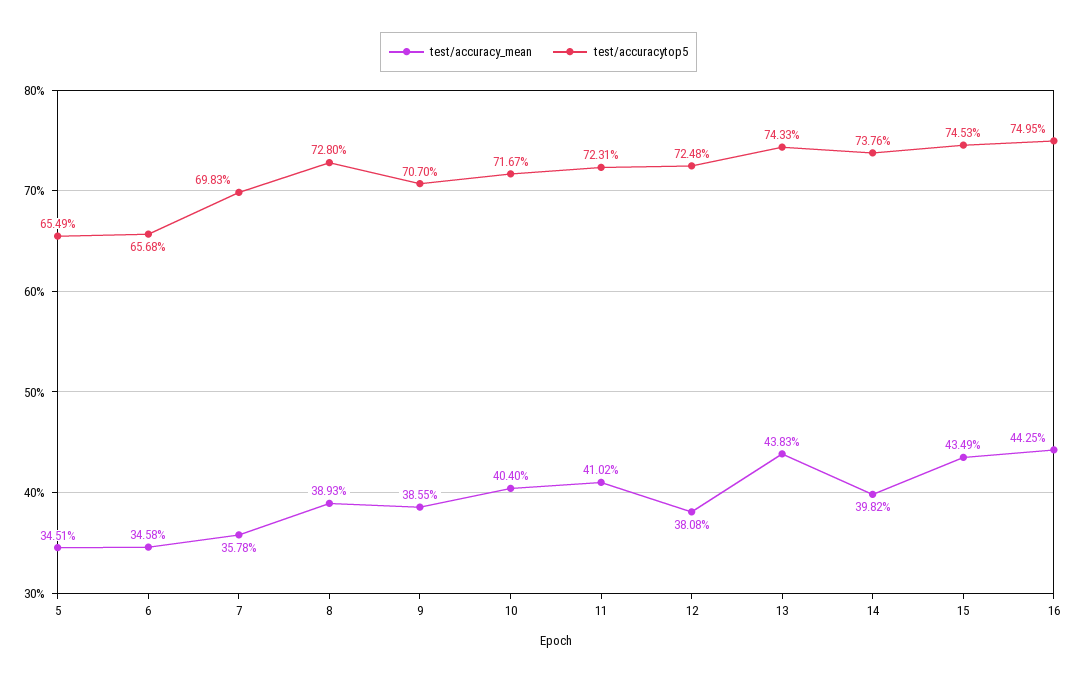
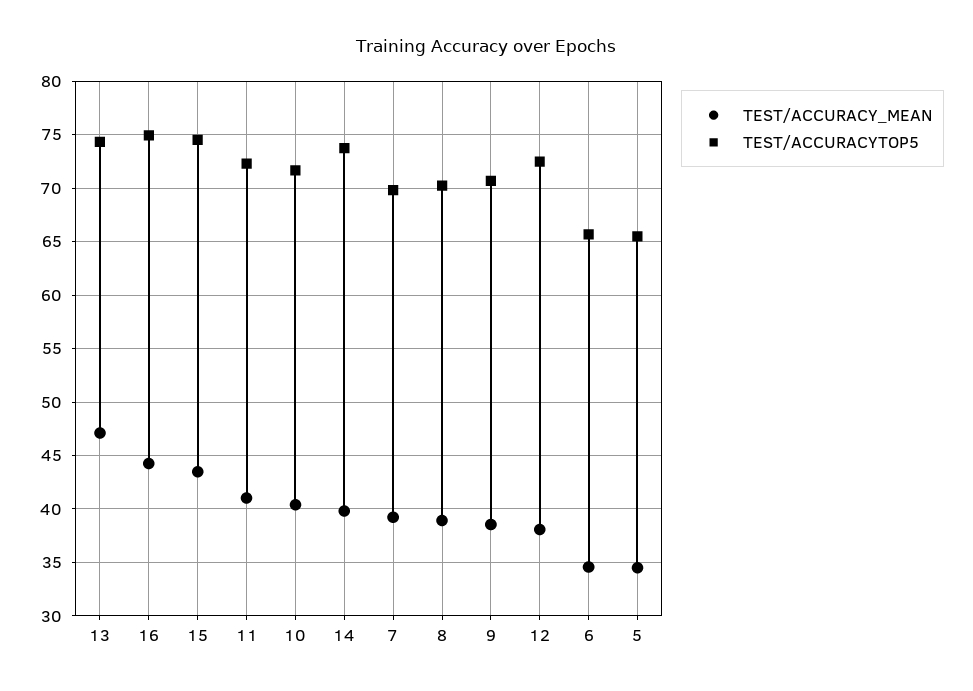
test/accuracy_mean, 7: 35.78 -> 39
test/accuracytop5, 8: 72.8 -> 70
test/accuracy_mean, 13: 43.83 -> 47

